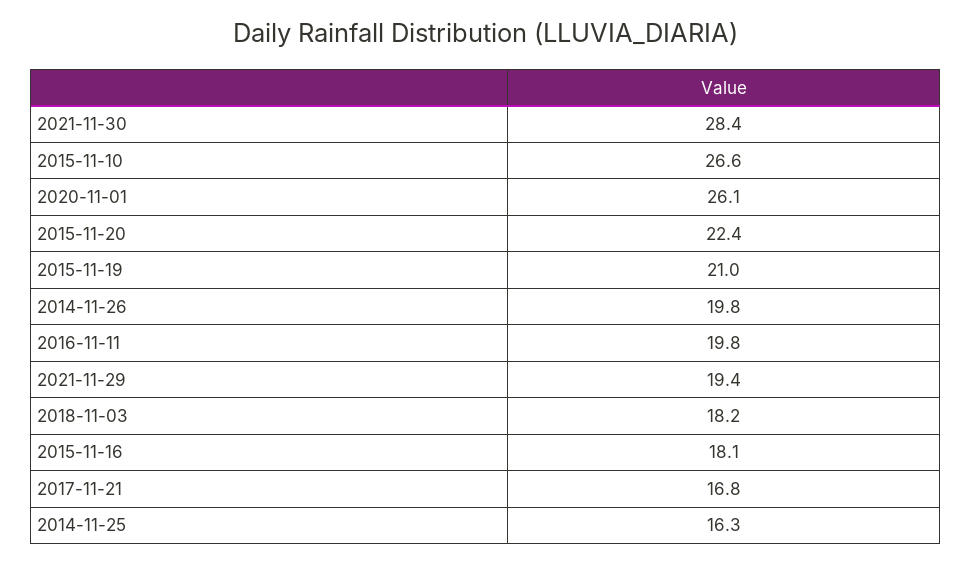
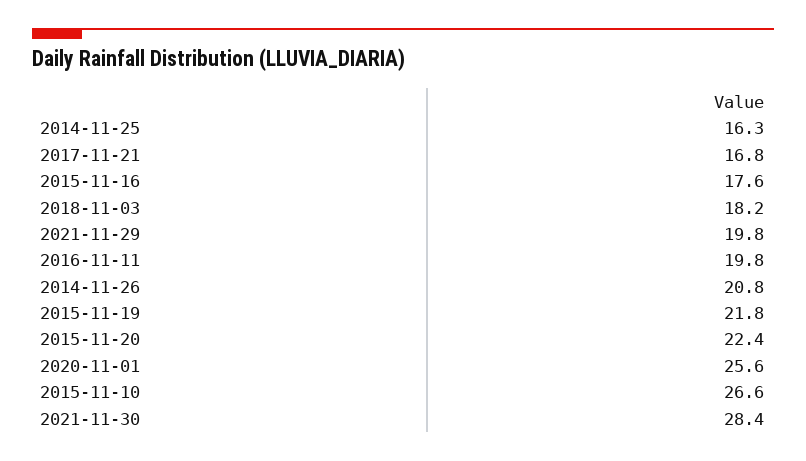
2020-11-01: 26.1 -> 25.6
2015-11-19: 21 -> 21.8
2014-11-26: 19.8 -> 20.8
2021-11-29: 19.4 -> 19.8
2015-11-16: 18.1 -> 17.6

